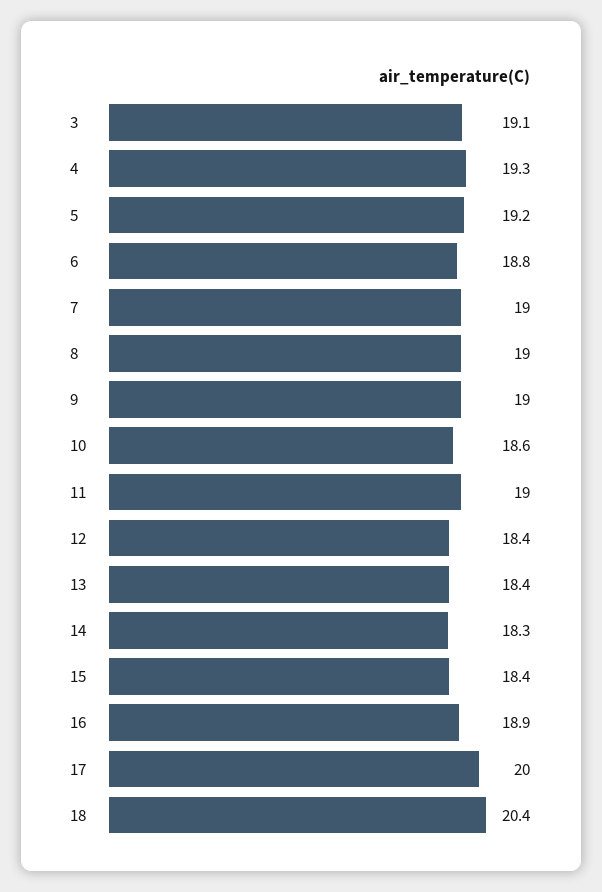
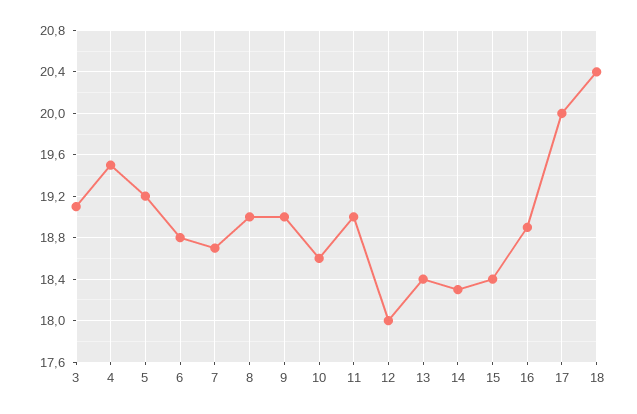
4: 19.3 -> 19.5
7: 19 -> 18.7
12: 18.4 -> 18

